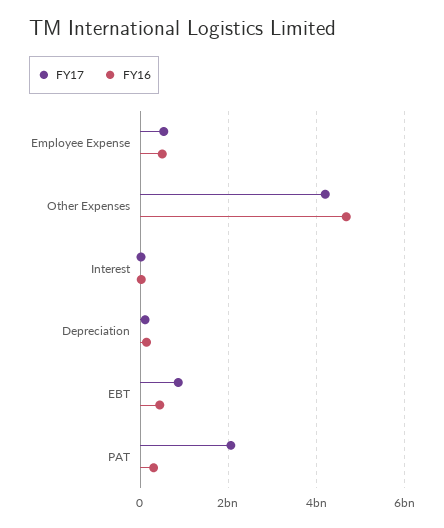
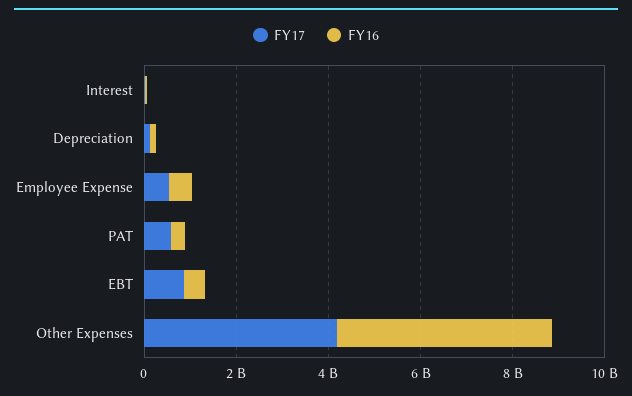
FY17, PAT: 2000000000 -> 500000000

